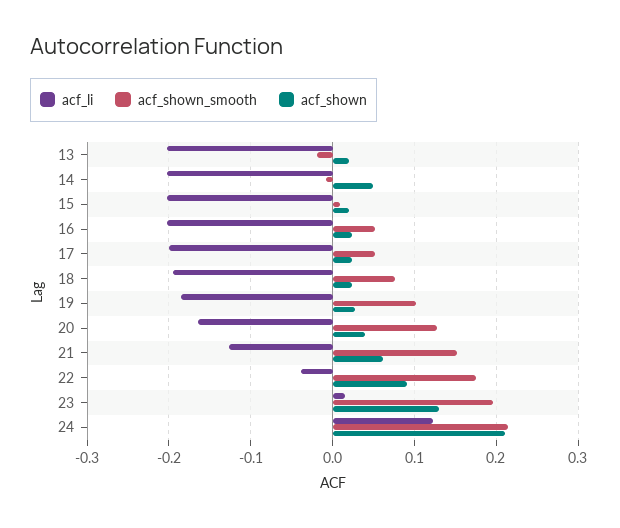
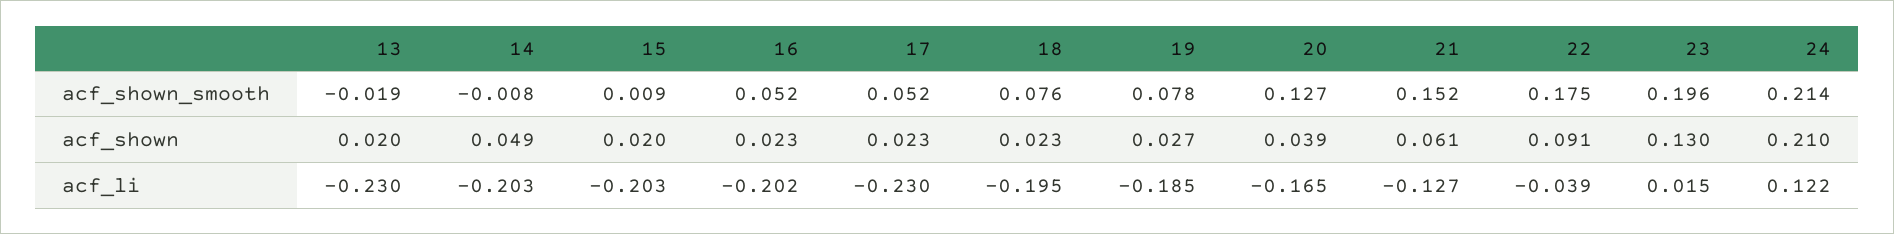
acf_li, 13: -0.2 -> -0.23
acf_li, 17: -0.2 -> -0.23
acf_shown_smooth, 19: 0.1 -> 0.078

